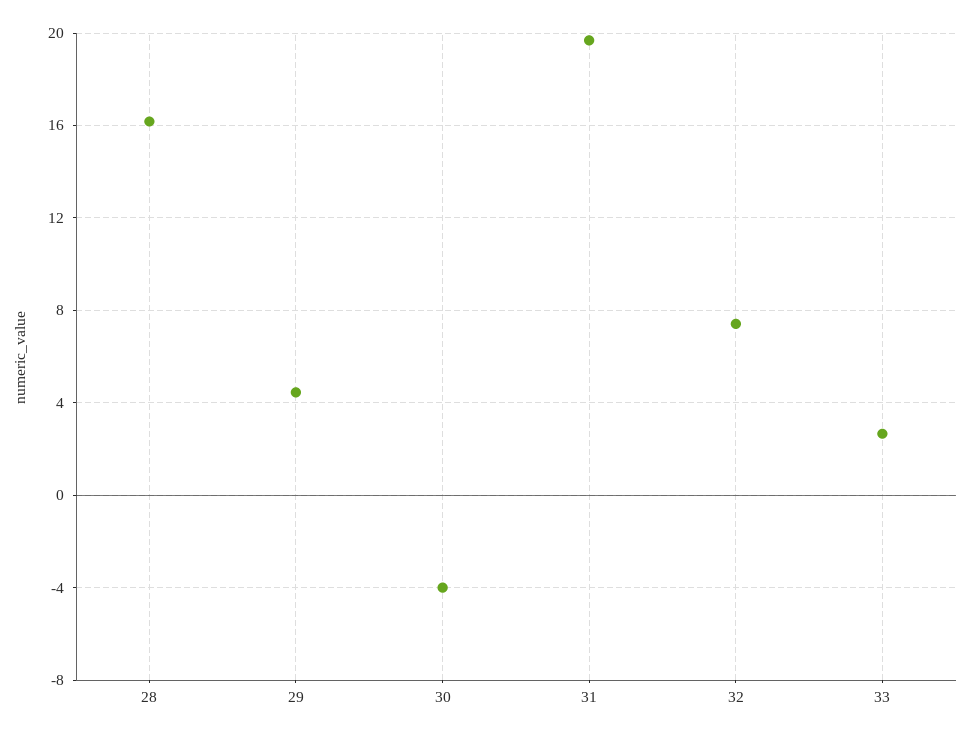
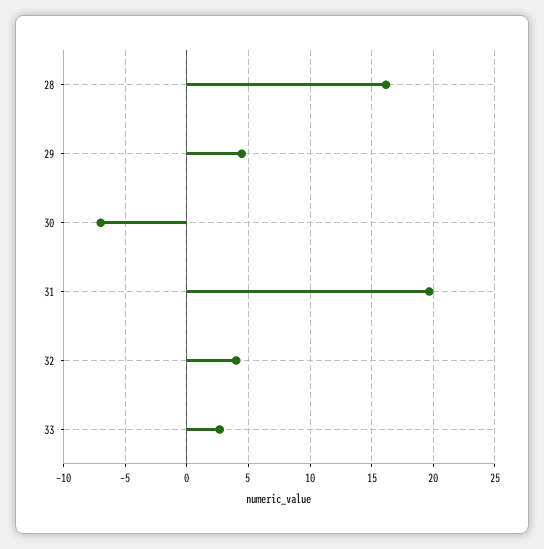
30: -4 -> -7
32: 7.5 -> 4

